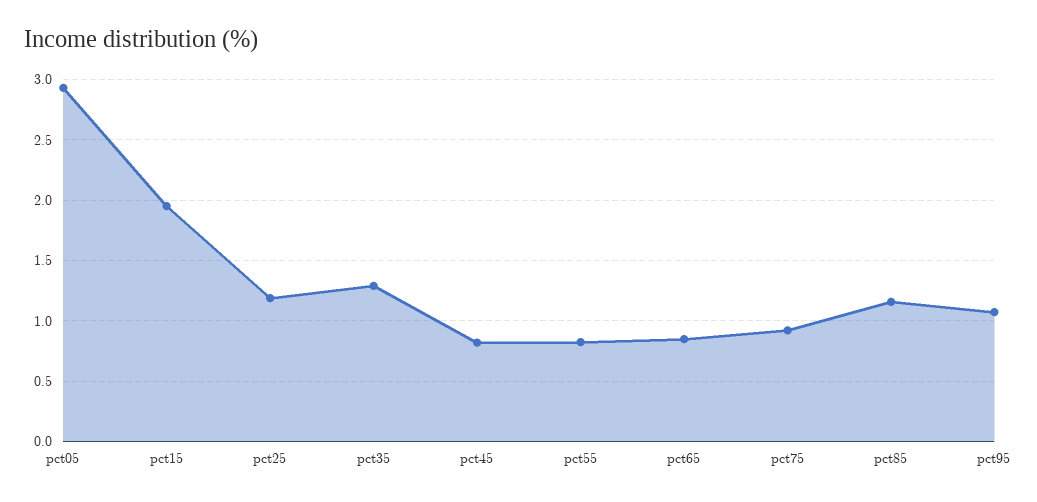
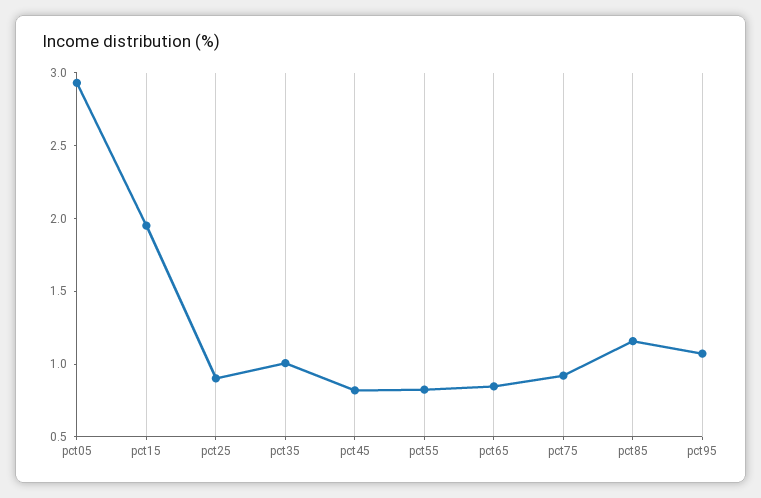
pct25: 1.2 -> 0.9
pct35: 1.3 -> 1

